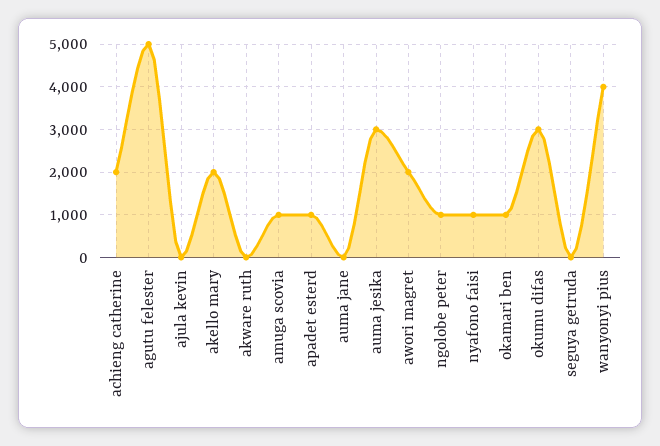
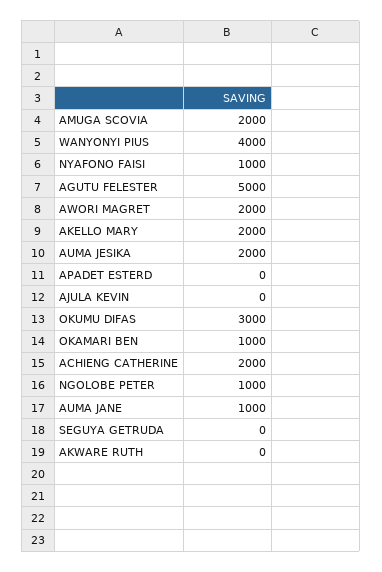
amuga scovia: 1000 -> 2000
apadet esterd: 1000 -> 0
auma jane: 0 -> 1000
auma jesika: 3000 -> 2000

